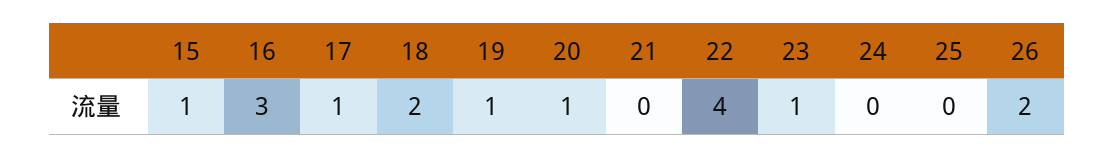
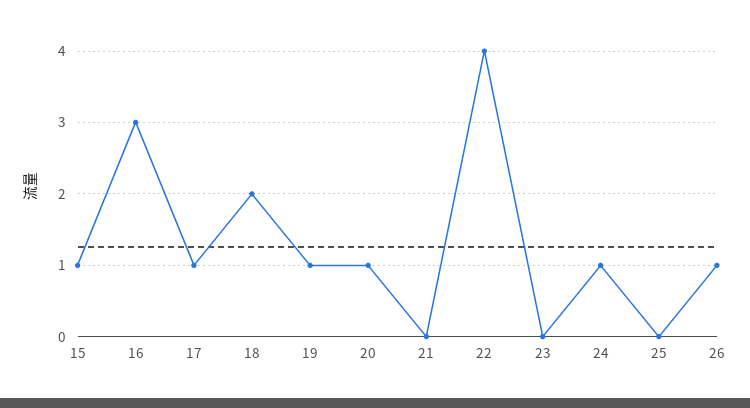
23: 1 -> 0
24: 0 -> 1
26: 2 -> 1

